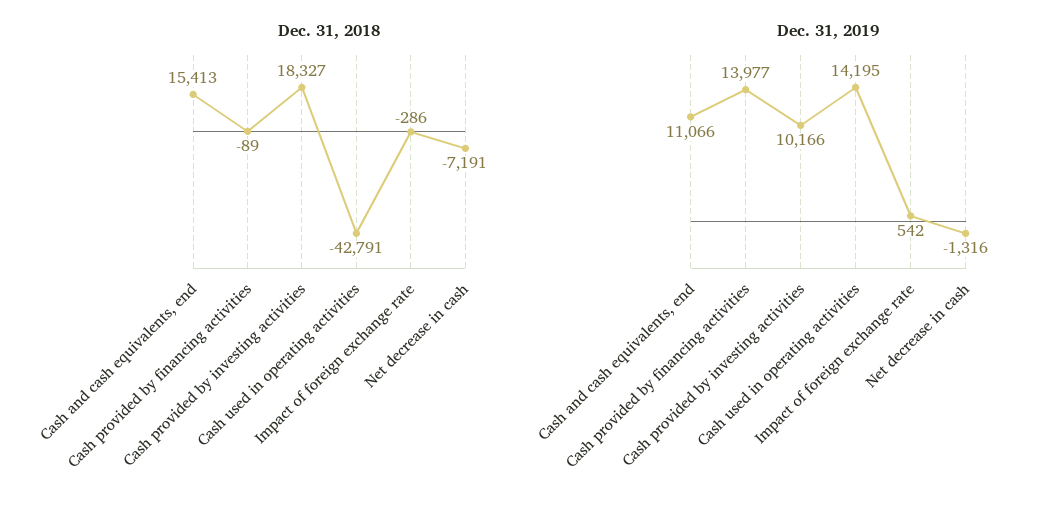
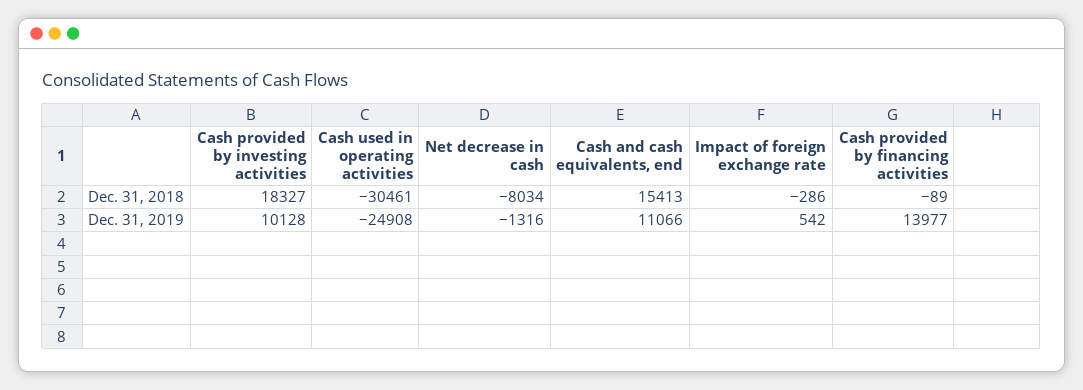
Dec. 31, 2018, Cash used in operating activities: -42791 -> -30461
Dec. 31, 2018, Net decrease in cash: -7191 -> -8034
Dec. 31, 2019, Cash provided by investing activities: 10166 -> 10128
Dec. 31, 2019, Cash used in operating activities: 14195 -> -24908

